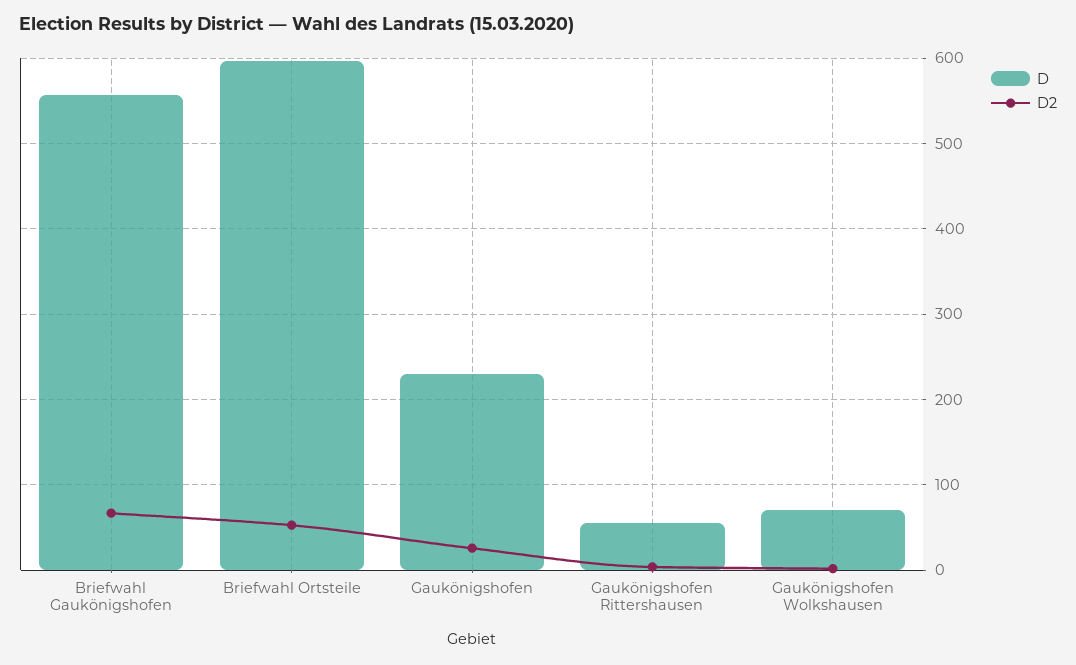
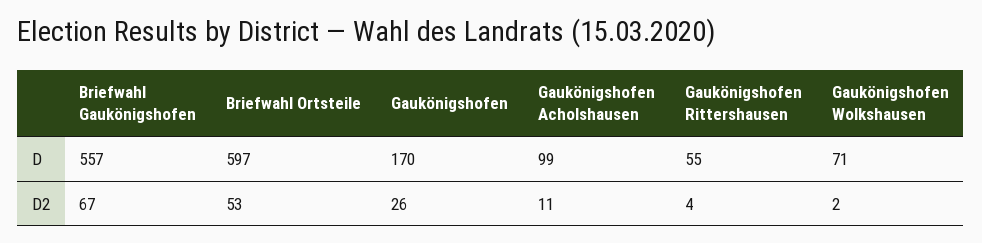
D, Gaukönigshofen: 230 -> 170
D, Gaukönigshofen Acholshausen: none -> 99
D2, Gaukönigshofen Acholshausen: none -> 11

